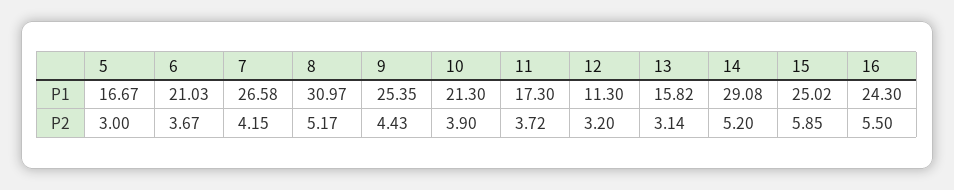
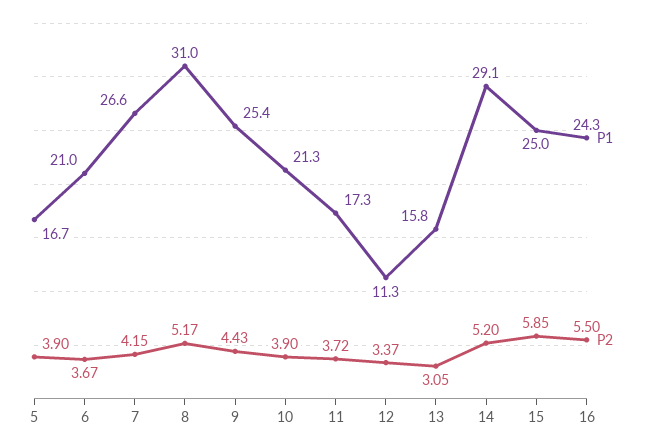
P2, 5: 3 -> 3.9
P2, 12: 3.2 -> 3.37
P2, 13: 3.14 -> 3.05

